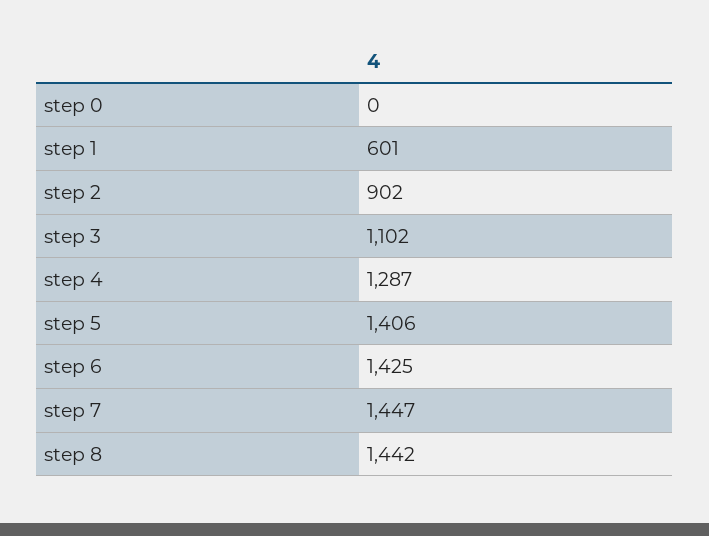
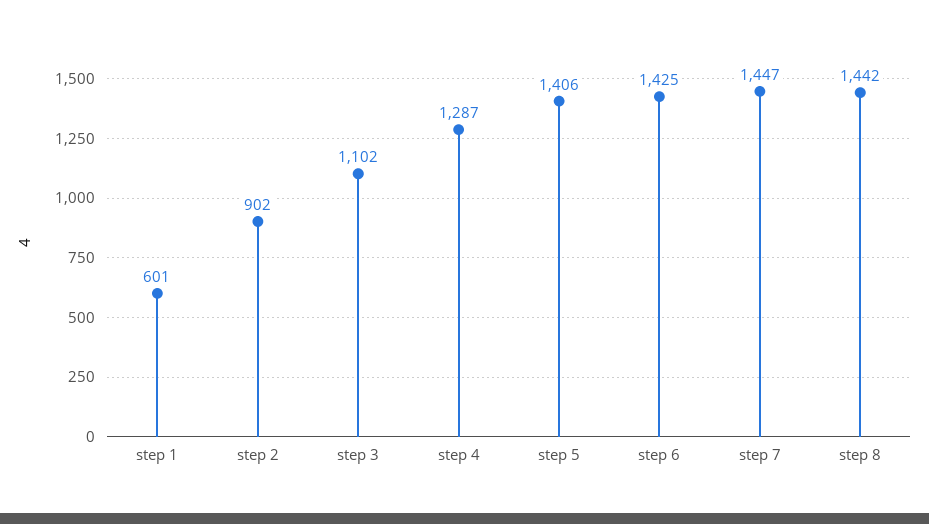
step 0: 0 -> none

